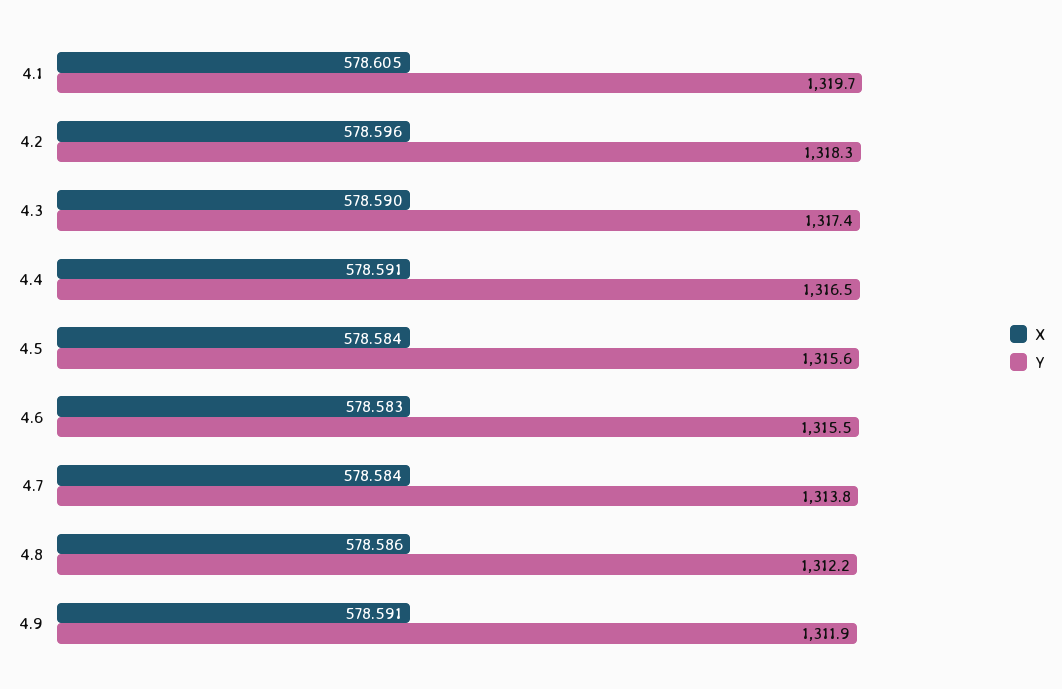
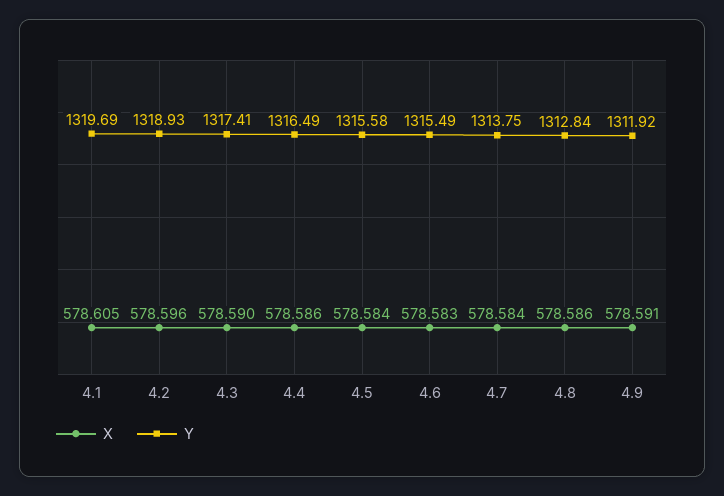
Y, 4.2: 1318.3 -> 1318.93
X, 4.4: 578.591 -> 578.586
Y, 4.8: 1312.2 -> 1312.84

